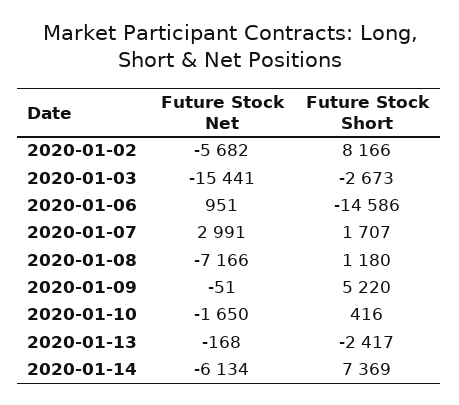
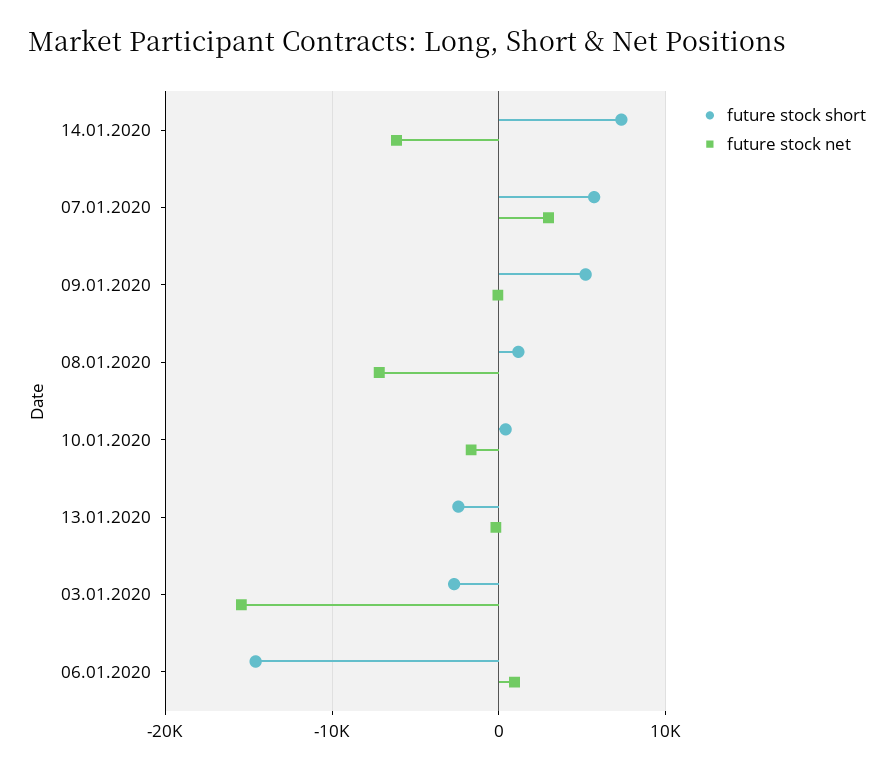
Future Stock Net, 2020-01-02: -5682 -> none
Future Stock Short, 2020-01-02: 8166 -> none
Future Stock Short, 2020-01-07: 1707 -> 6000

